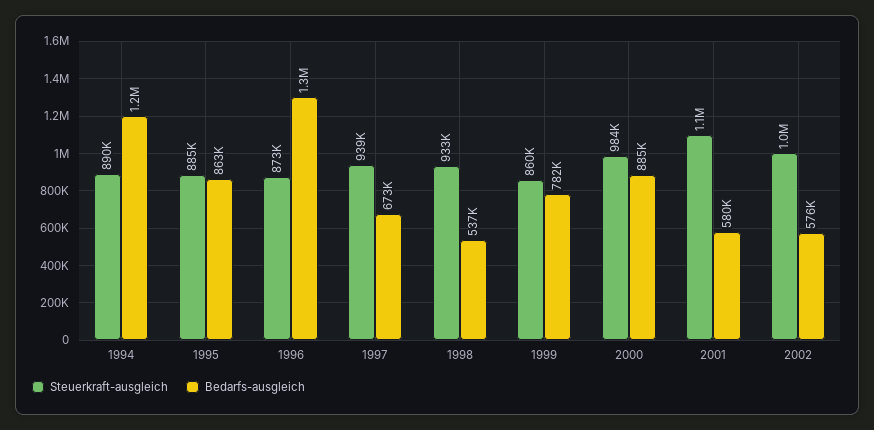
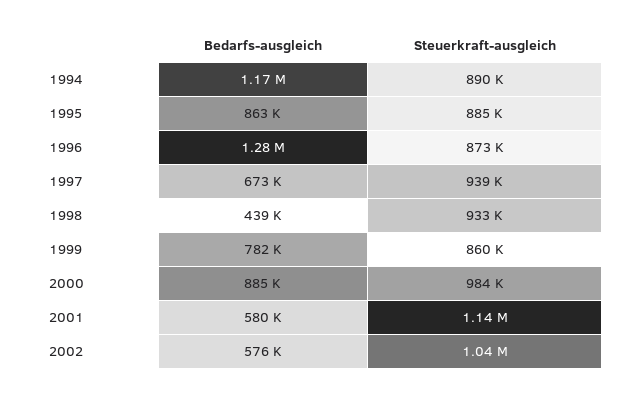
Bedarfs-ausgleich, 1998: 537000 -> 439000

